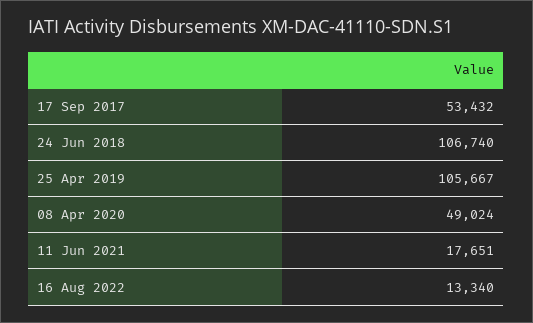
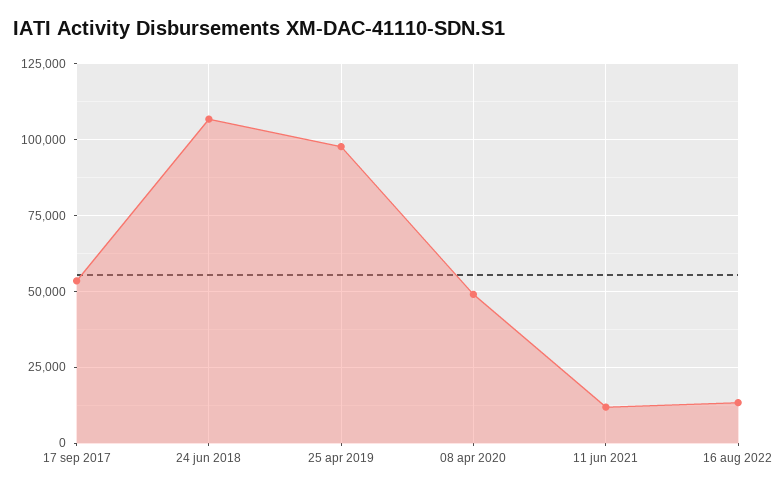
25 Apr 2019: 105667 -> 97500
11 Jun 2021: 17651 -> 12500

